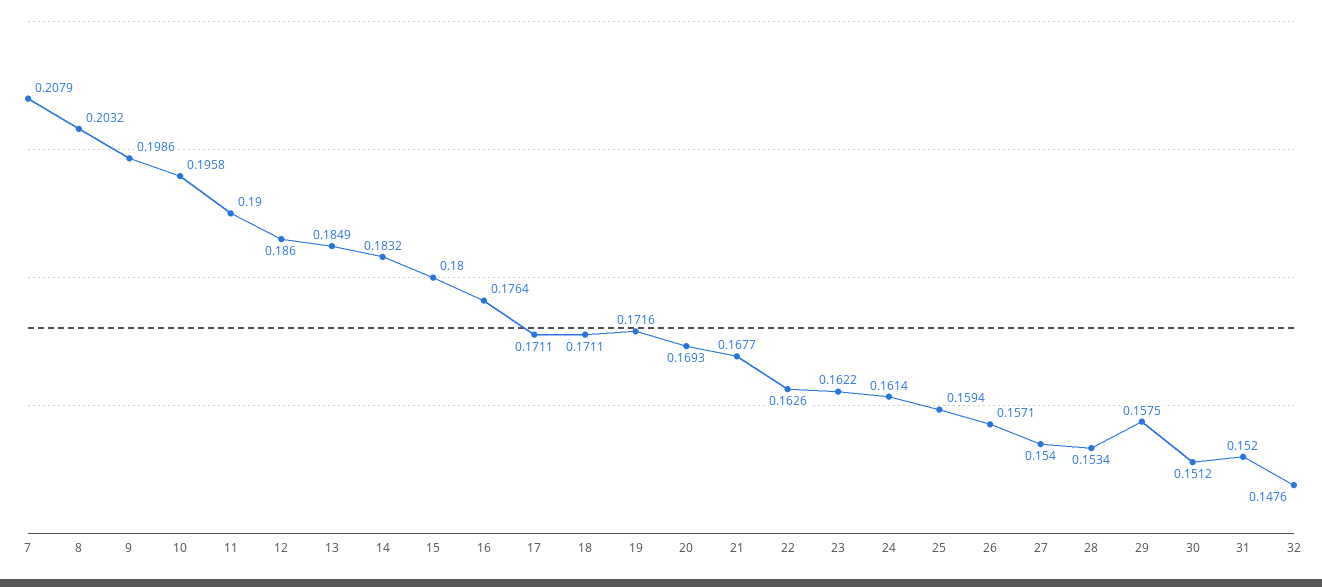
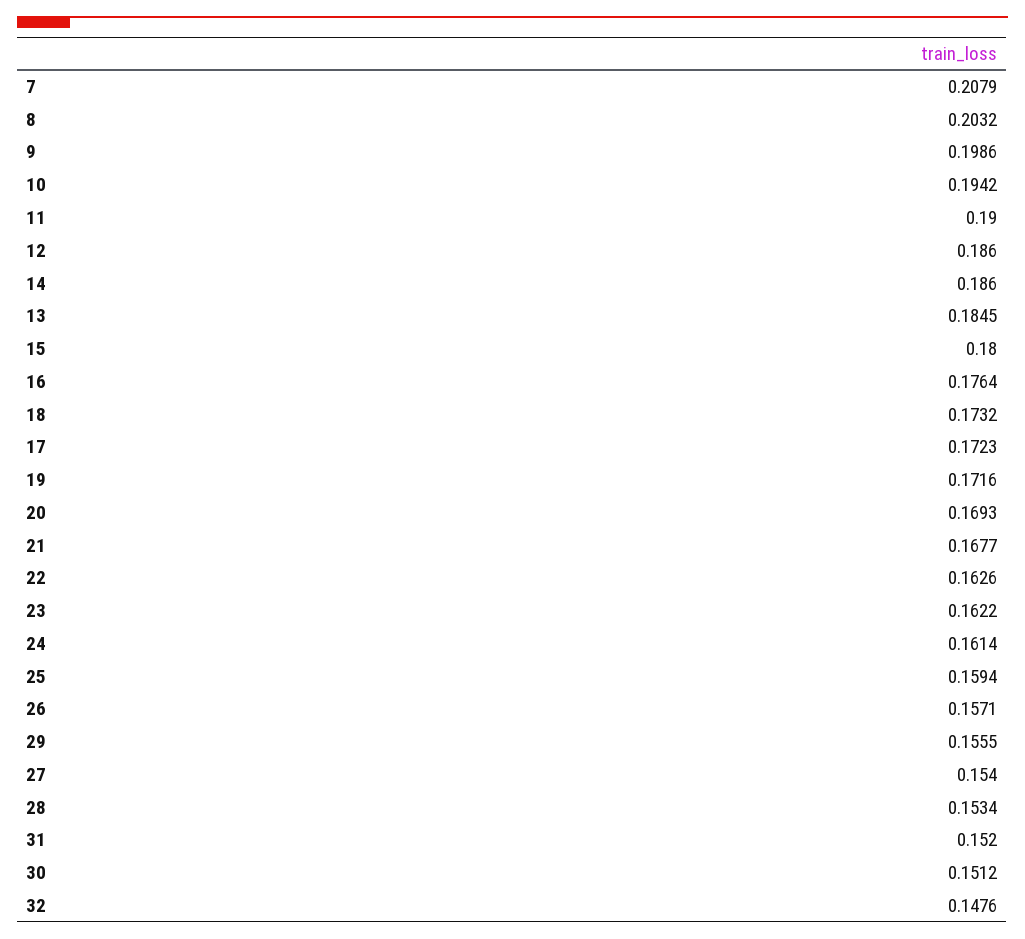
10: 0.1958 -> 0.1942
13: 0.1849 -> 0.1845
14: 0.1832 -> 0.186
17: 0.1711 -> 0.1723
18: 0.1711 -> 0.1732
29: 0.1575 -> 0.1555

